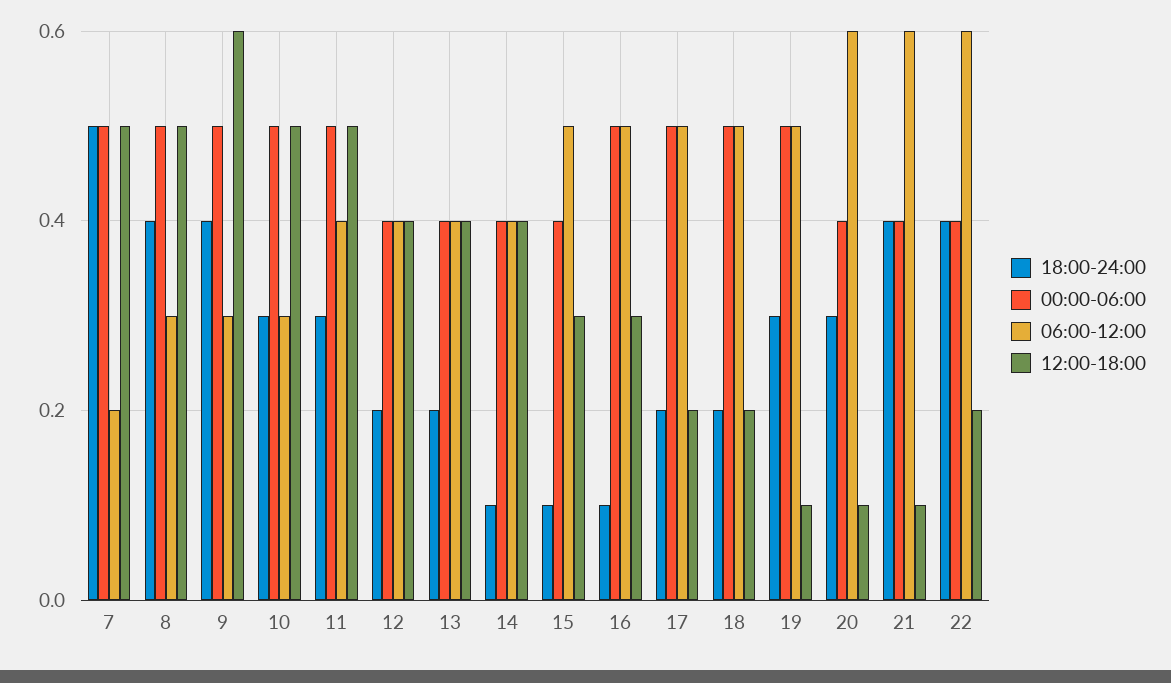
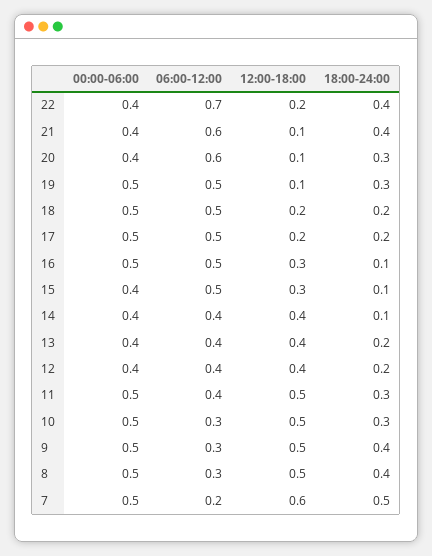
12:00-18:00, 7: 0.5 -> 0.6
12:00-18:00, 9: 0.6 -> 0.5
06:00-12:00, 22: 0.6 -> 0.7

